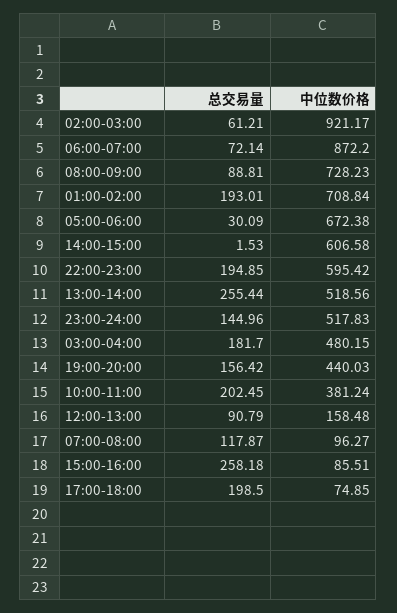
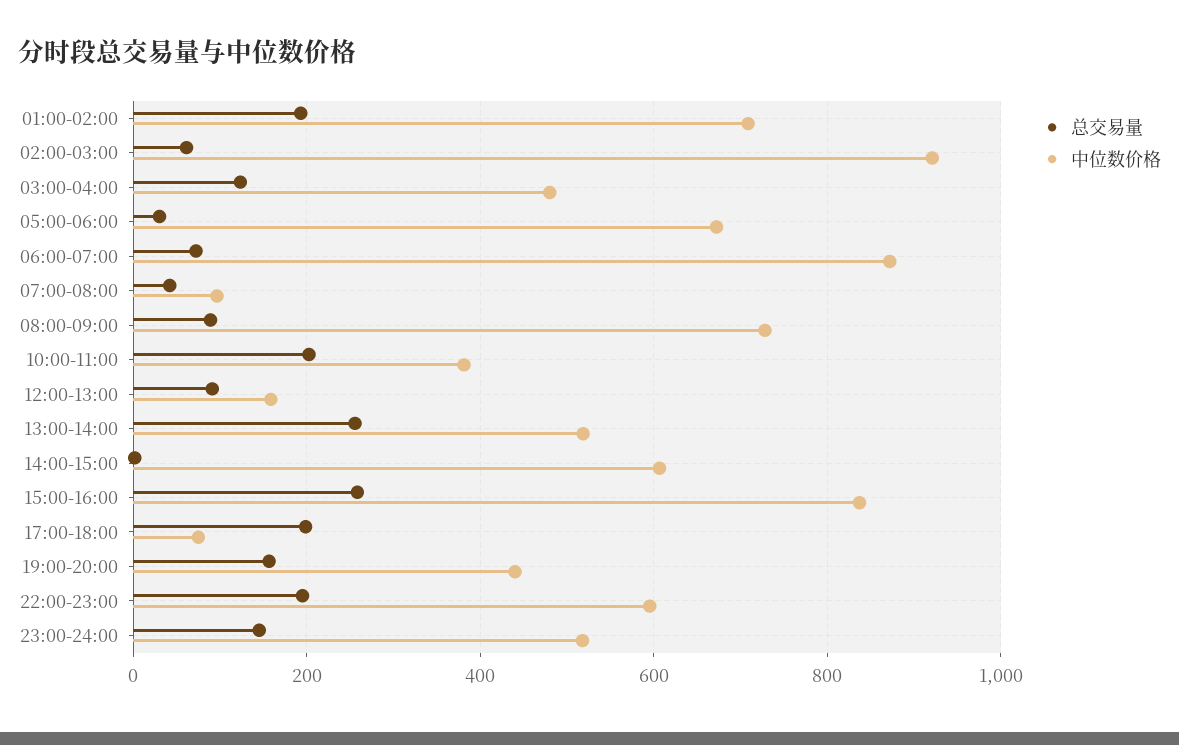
总交易量, 03:00-04:00: 181.7 -> 120
总交易量, 07:00-08:00: 117.87 -> 40
中位数价格, 15:00-16:00: 85.51 -> 840

